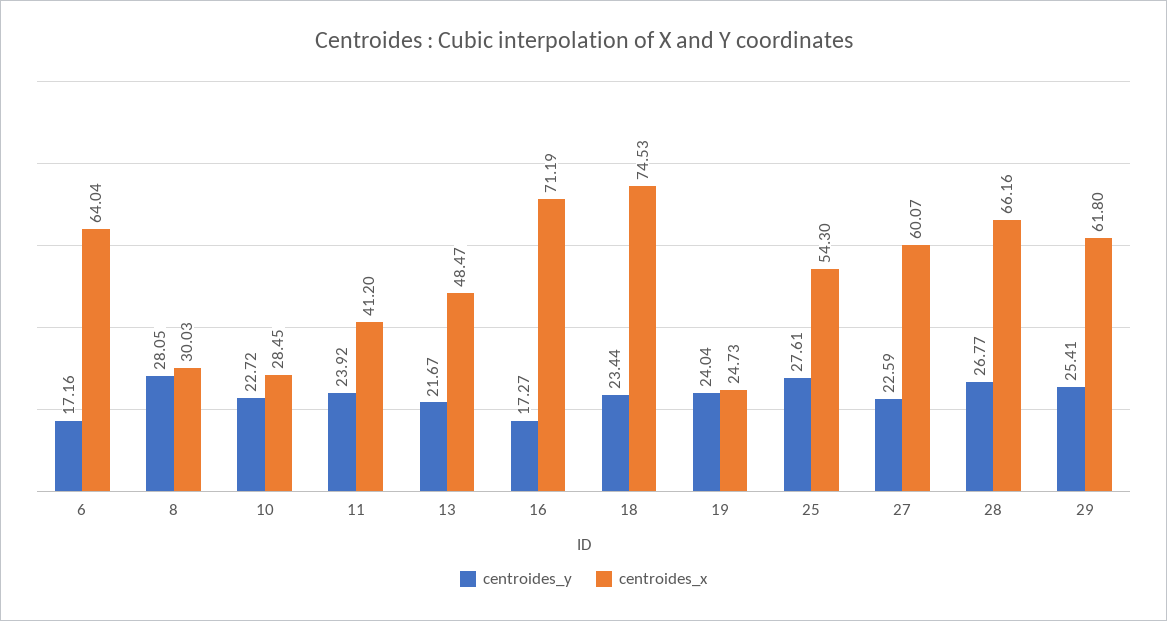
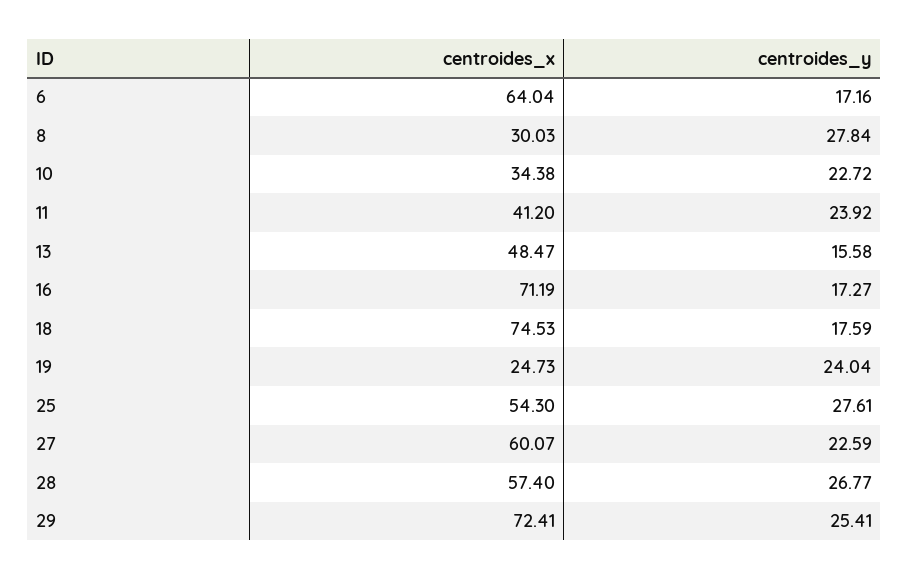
centroides_y, 8: 28.05 -> 27.84
centroides_x, 10: 28.45 -> 34.38
centroides_y, 13: 21.67 -> 15.58
centroides_y, 18: 23.44 -> 17.59
centroides_x, 28: 66.16 -> 57.4
centroides_x, 29: 61.8 -> 72.41

